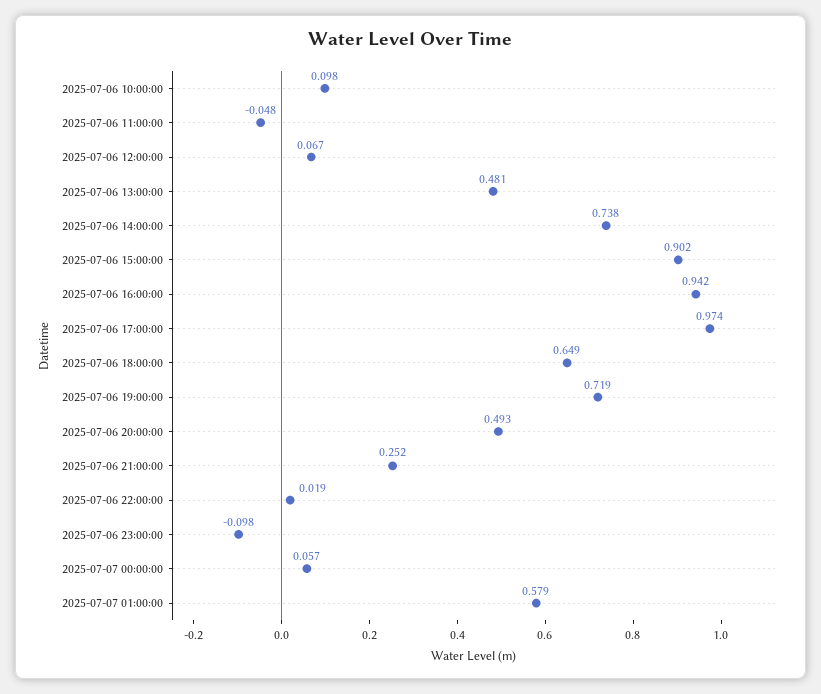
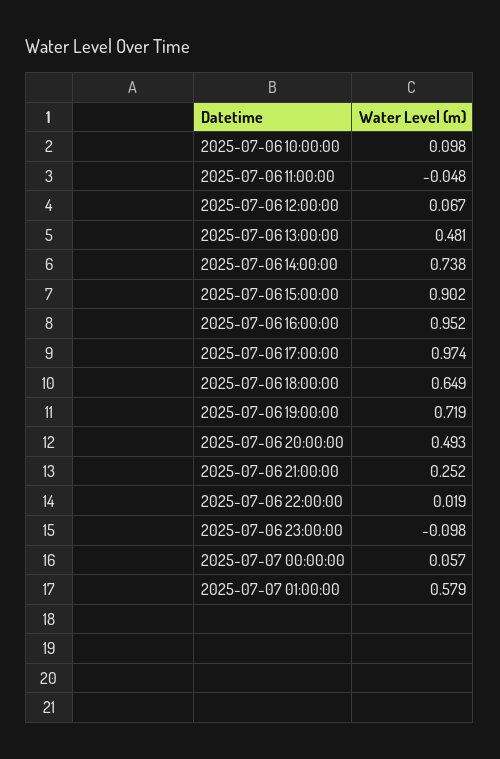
2025-07-06 16:00:00: 0.942 -> 0.952

